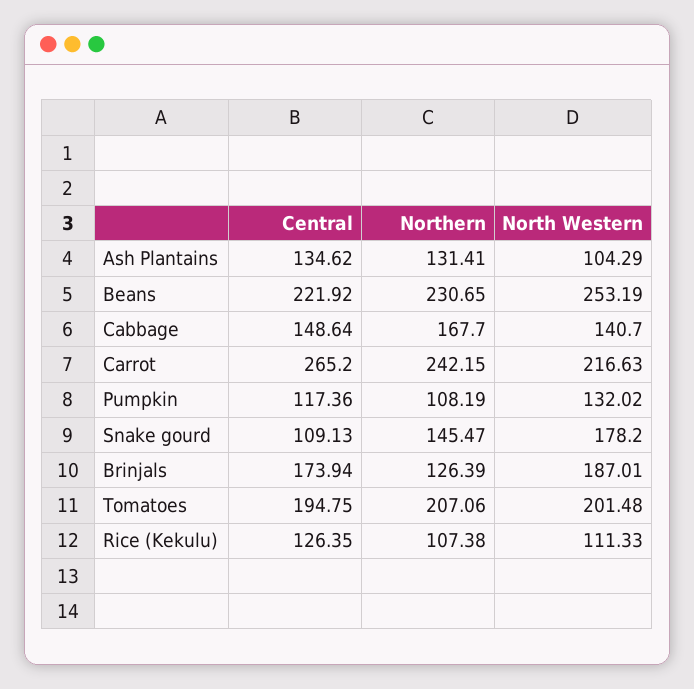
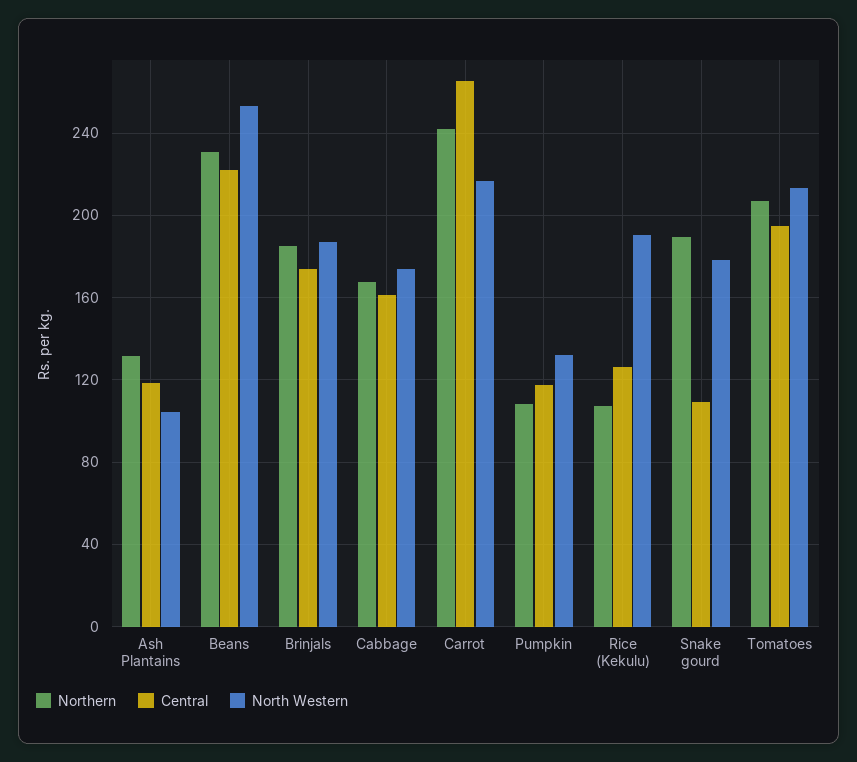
Central, Ash Plantains: 134.62 -> 120
Central, Cabbage: 148.64 -> 160
North Western, Cabbage: 140.7 -> 175
Northern, Snake gourd: 145.47 -> 190
Northern, Brinjals: 126.39 -> 185
North Western, Tomatoes: 201.48 -> 215
North Western, Rice (Kekulu): 111.33 -> 190

